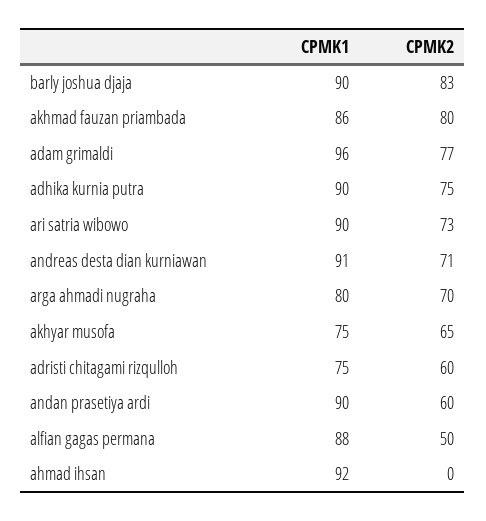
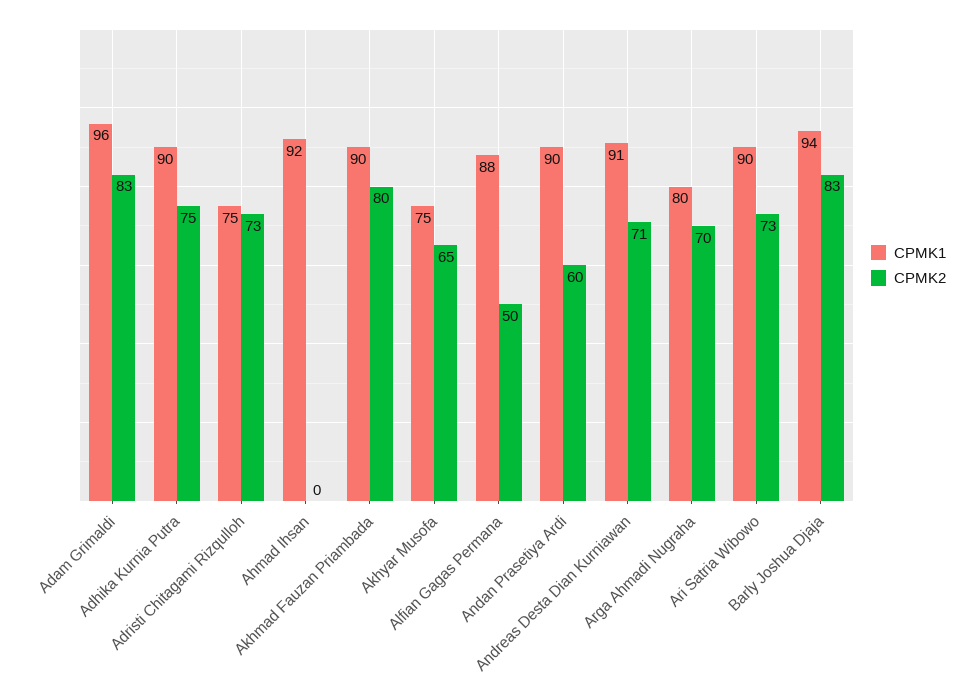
CPMK1, barly joshua djaja: 90 -> 94
CPMK1, akhmad fauzan priambada: 86 -> 90
CPMK2, adam grimaldi: 77 -> 83
CPMK2, adristi chitagami rizqulloh: 60 -> 73

